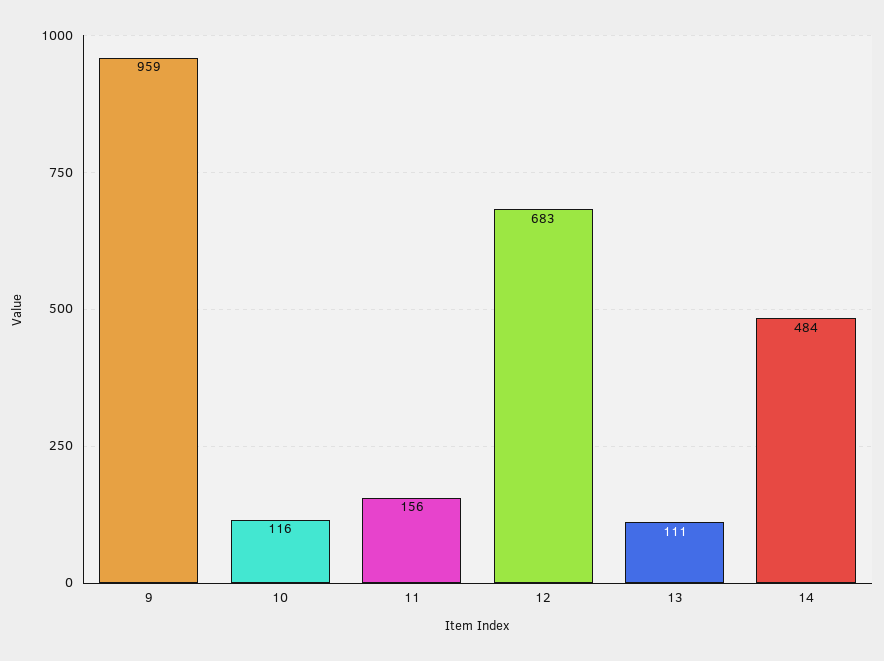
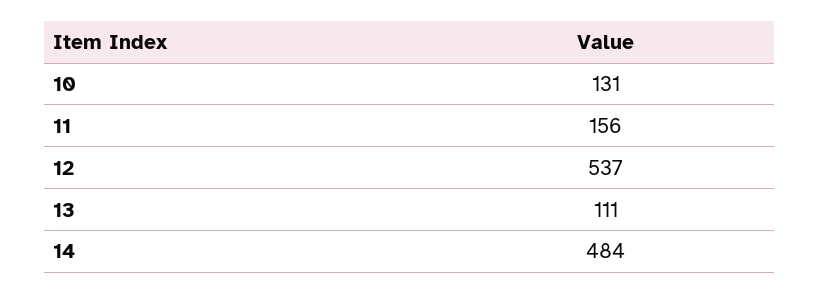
9: 959 -> none
10: 116 -> 131
12: 683 -> 537

